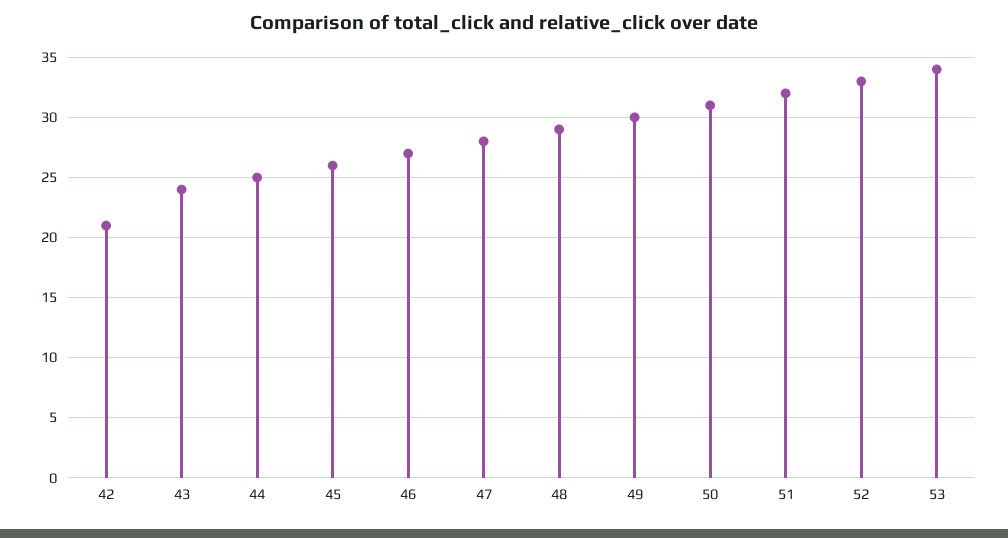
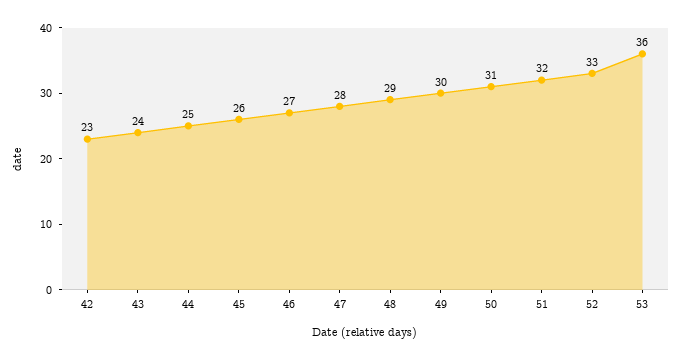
42: 21 -> 23
53: 34 -> 36

